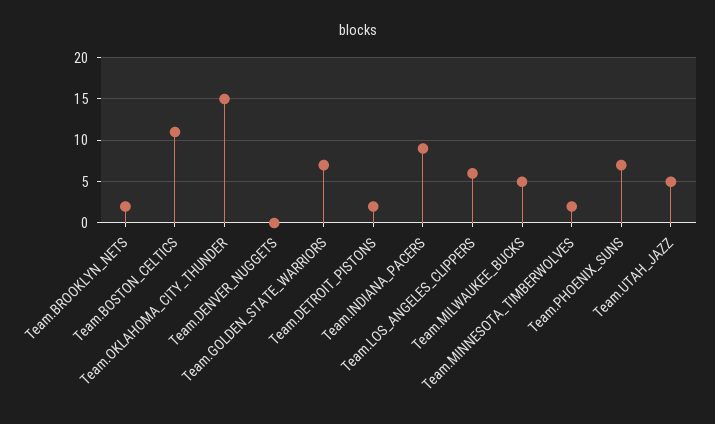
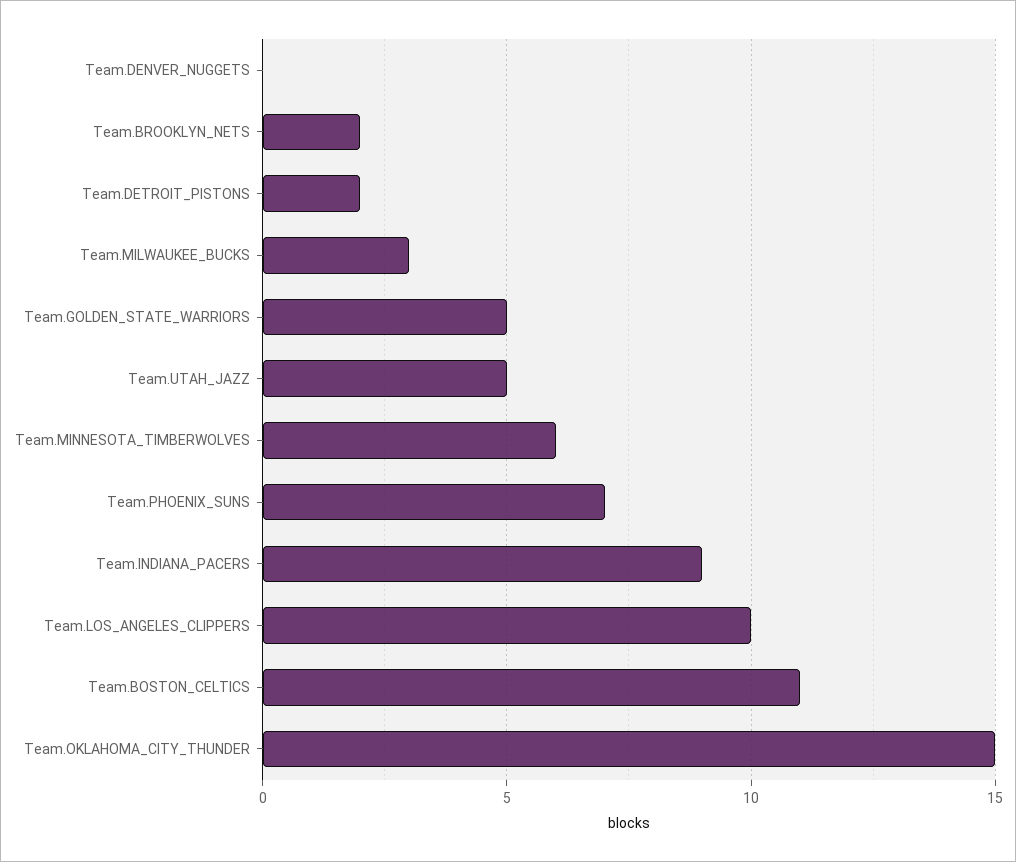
Team.GOLDEN_STATE_WARRIORS: 7 -> 5
Team.LOS_ANGELES_CLIPPERS: 6 -> 10
Team.MILWAUKEE_BUCKS: 5 -> 3
Team.MINNESOTA_TIMBERWOLVES: 2 -> 6

